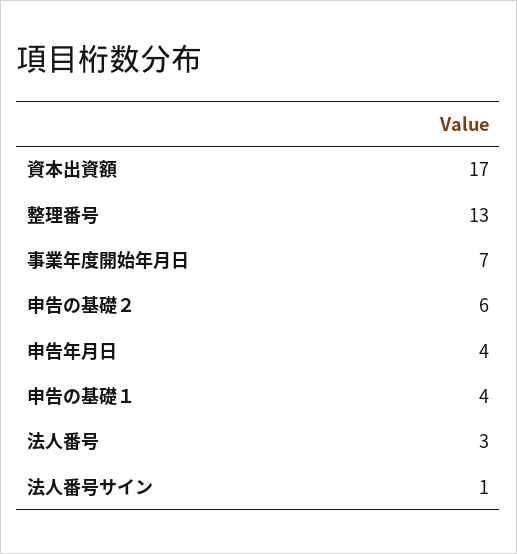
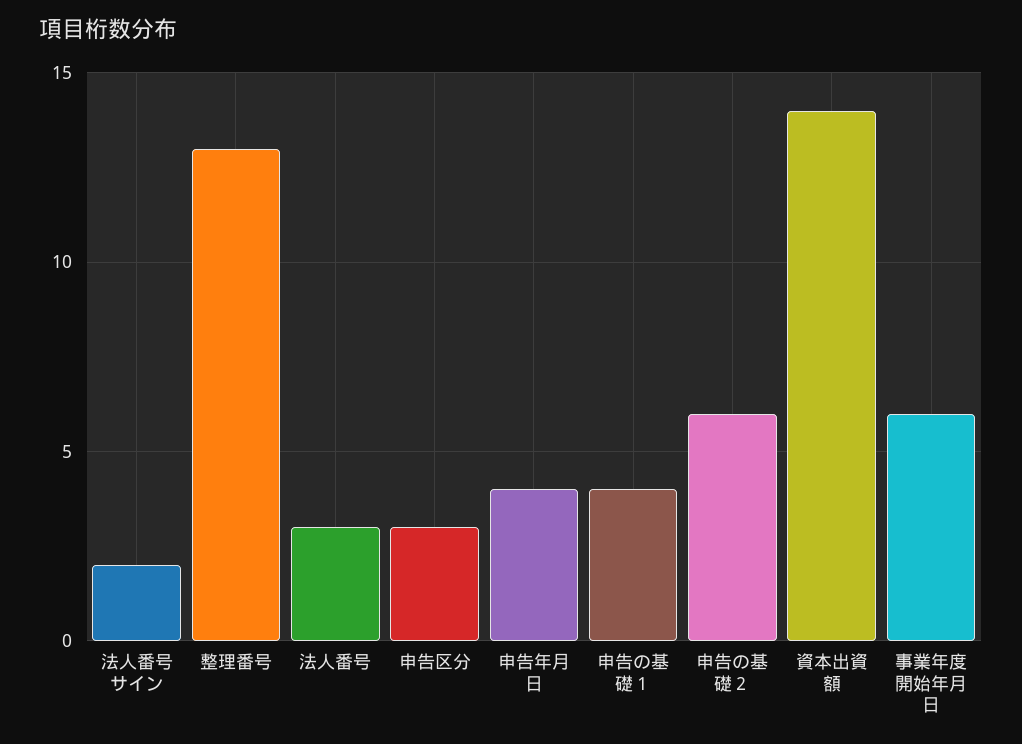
資本出資額: 17 -> 14
事業年度開始年月日: 7 -> 6
法人番号サイン: 1 -> 2
申告区分: none -> 3

